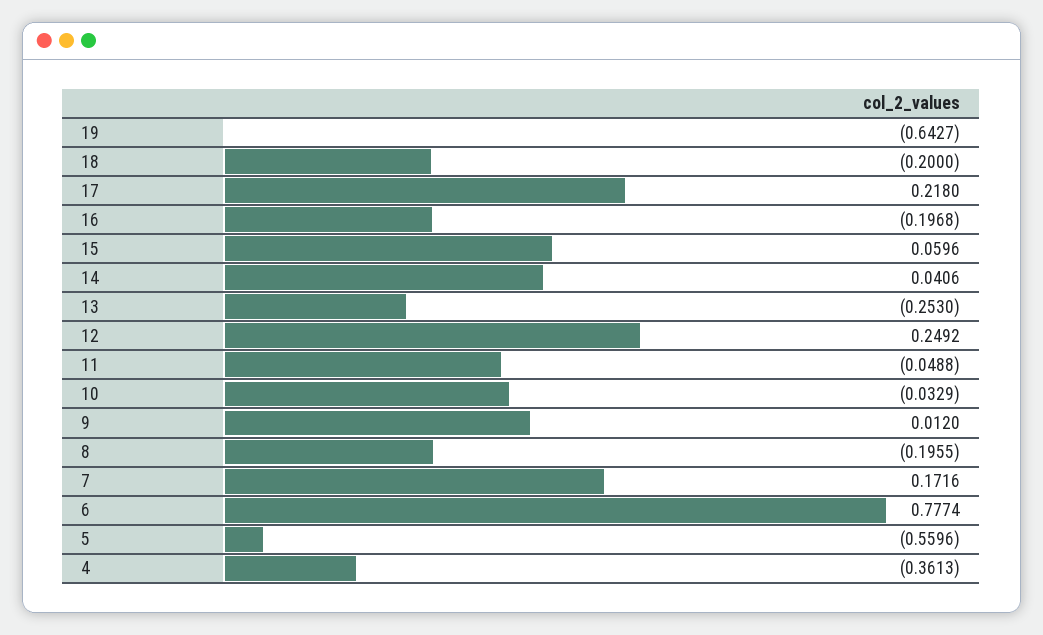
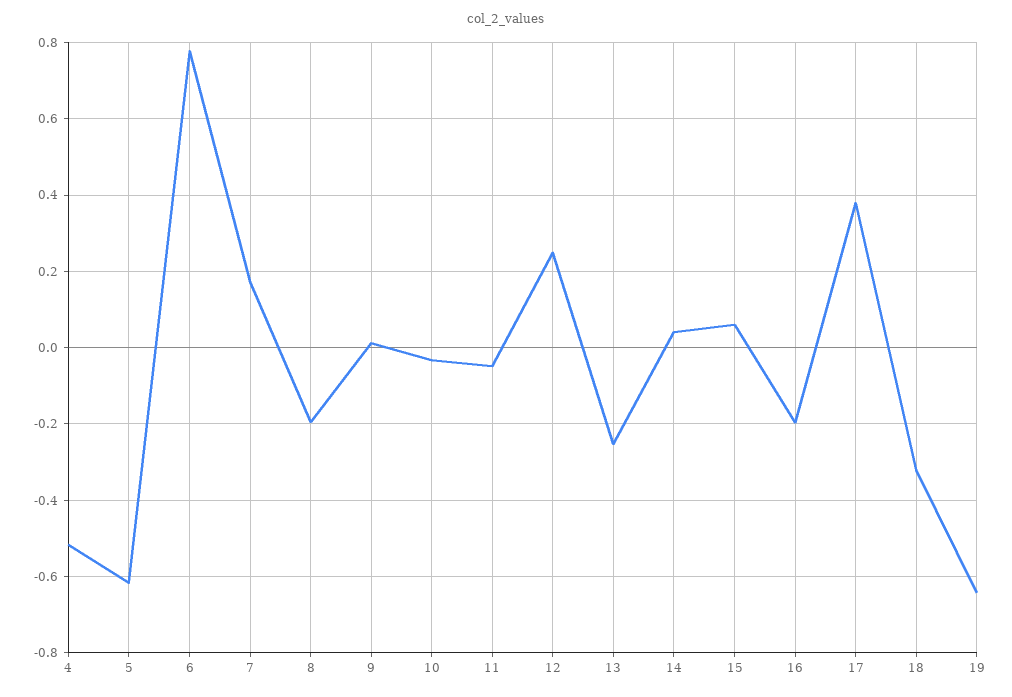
18: -0.2 -> -0.32
17: 0.218 -> 0.38
5: -0.5596 -> -0.62
4: -0.3613 -> -0.52

